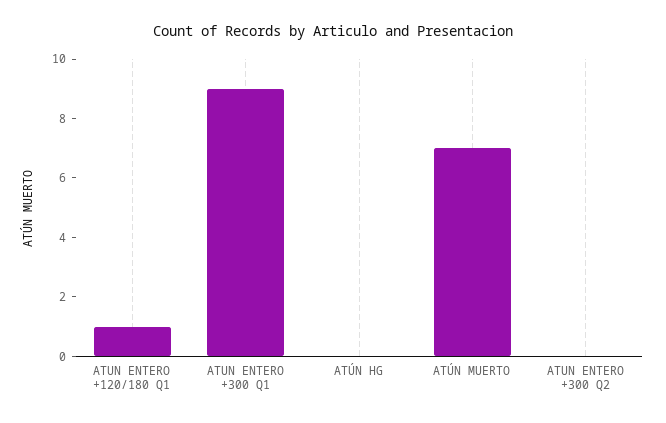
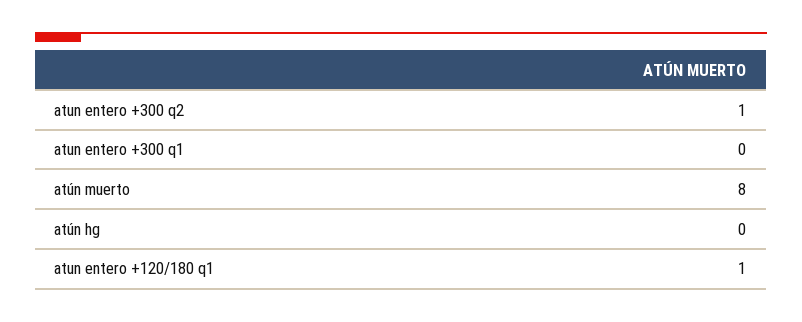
ATUN ENTERO +300 Q1: 9 -> 0
ATÚN MUERTO: 7 -> 8
ATUN ENTERO +300 Q2: 0 -> 1

